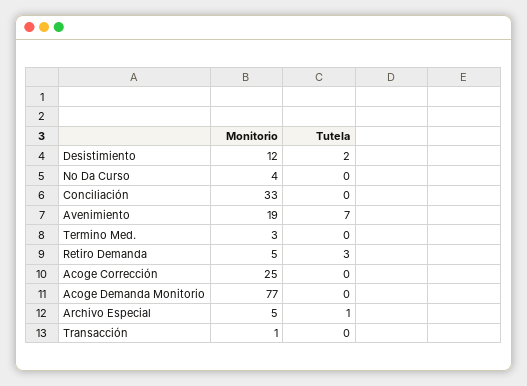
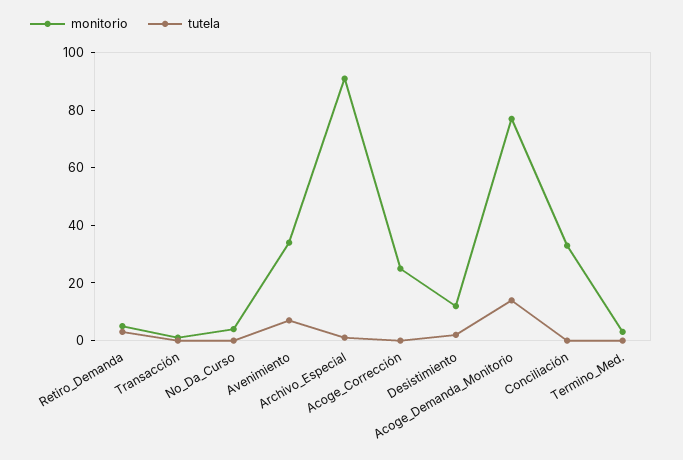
Monitorio, Avenimiento: 19 -> 35
Tutela, Acoge Demanda Monitorio: 0 -> 15
Monitorio, Archivo Especial: 5 -> 90

